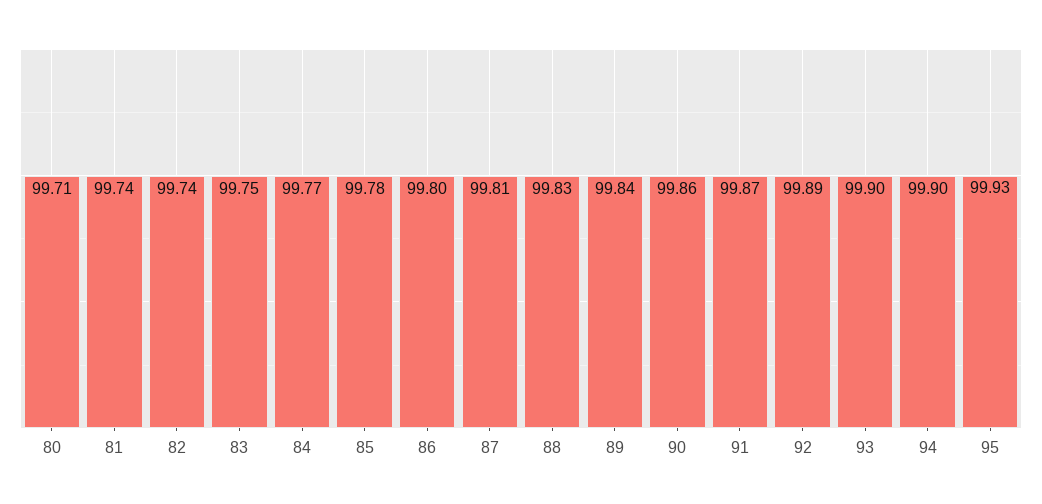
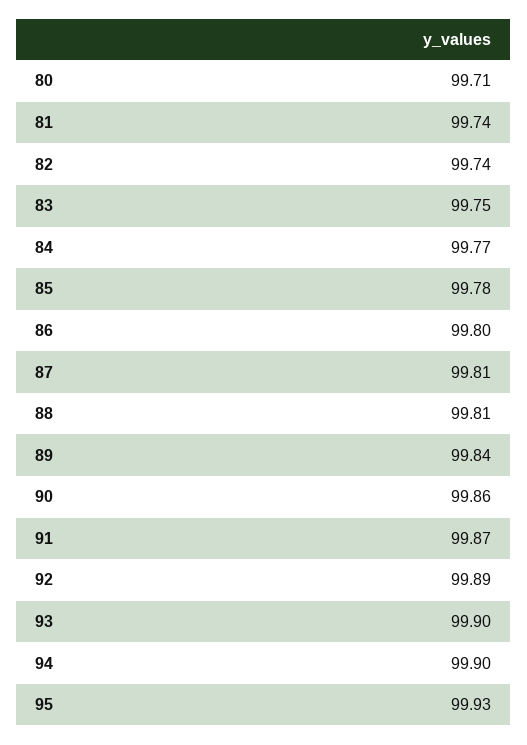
88: 99.83 -> 99.81

